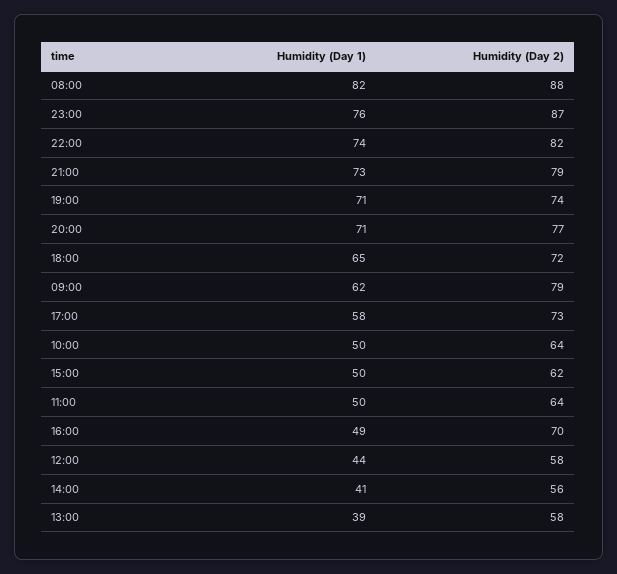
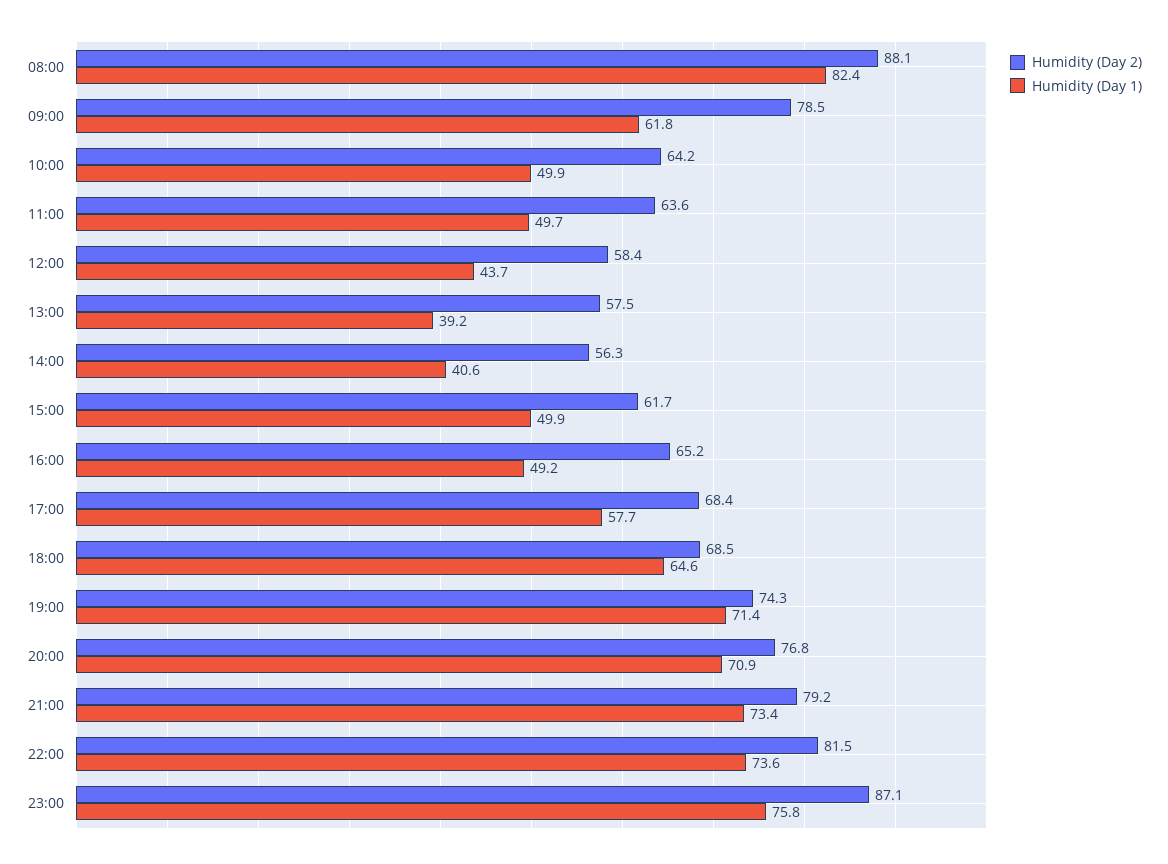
Humidity (Day 2), 18:00: 72 -> 68.5
Humidity (Day 2), 17:00: 73 -> 68.4
Humidity (Day 2), 16:00: 70 -> 65.2

